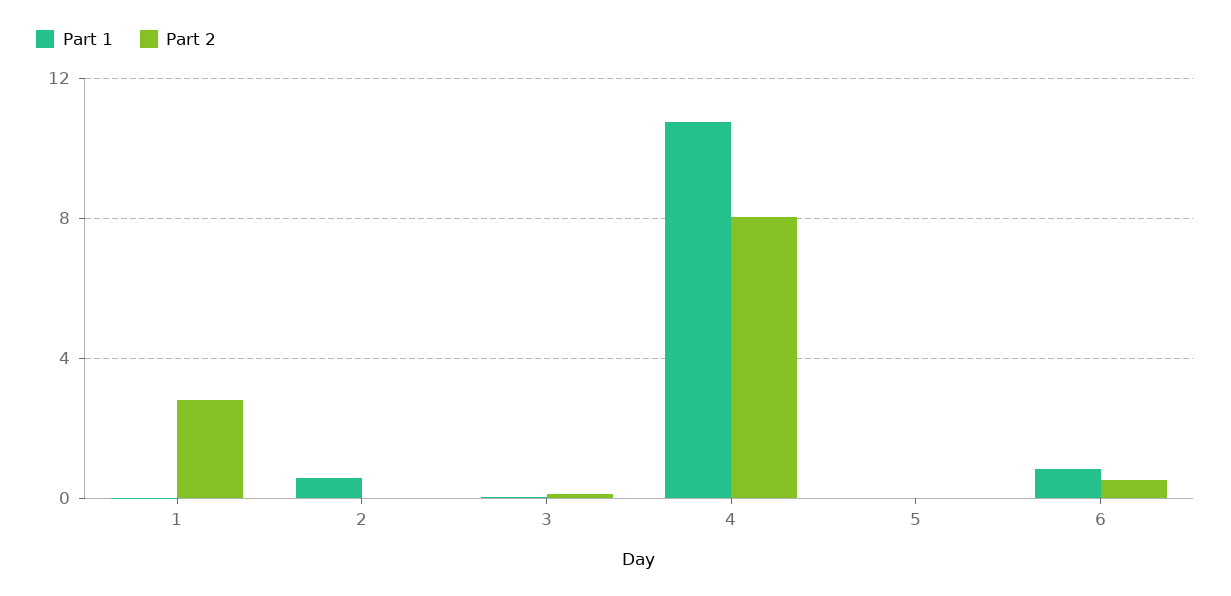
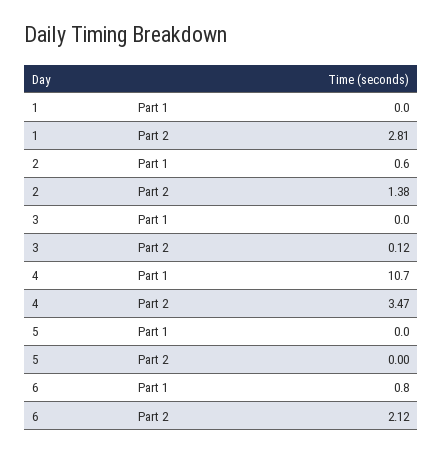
Part 2, 2: 0 -> 1.38
Part 2, 4: 8 -> 3.47
Part 2, 6: 0.5 -> 2.12

